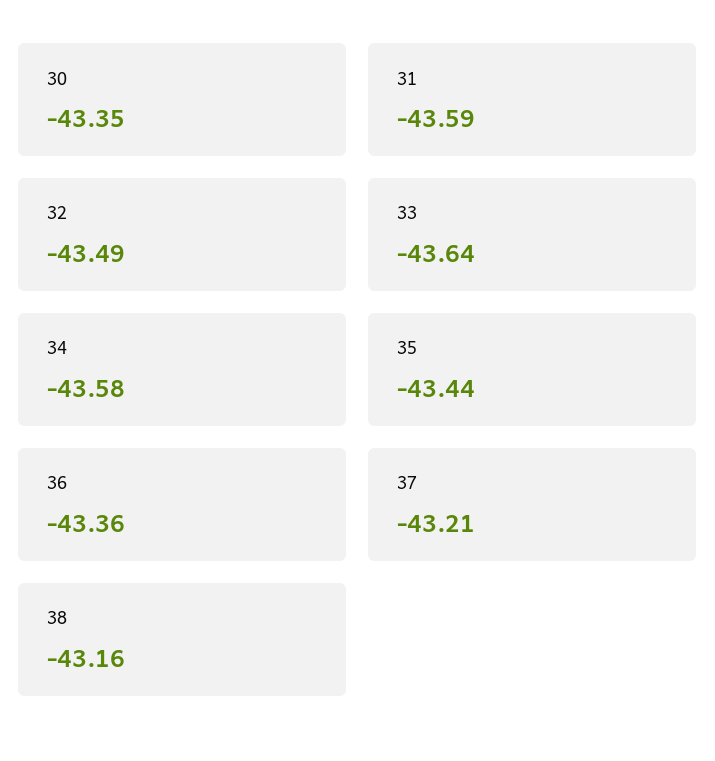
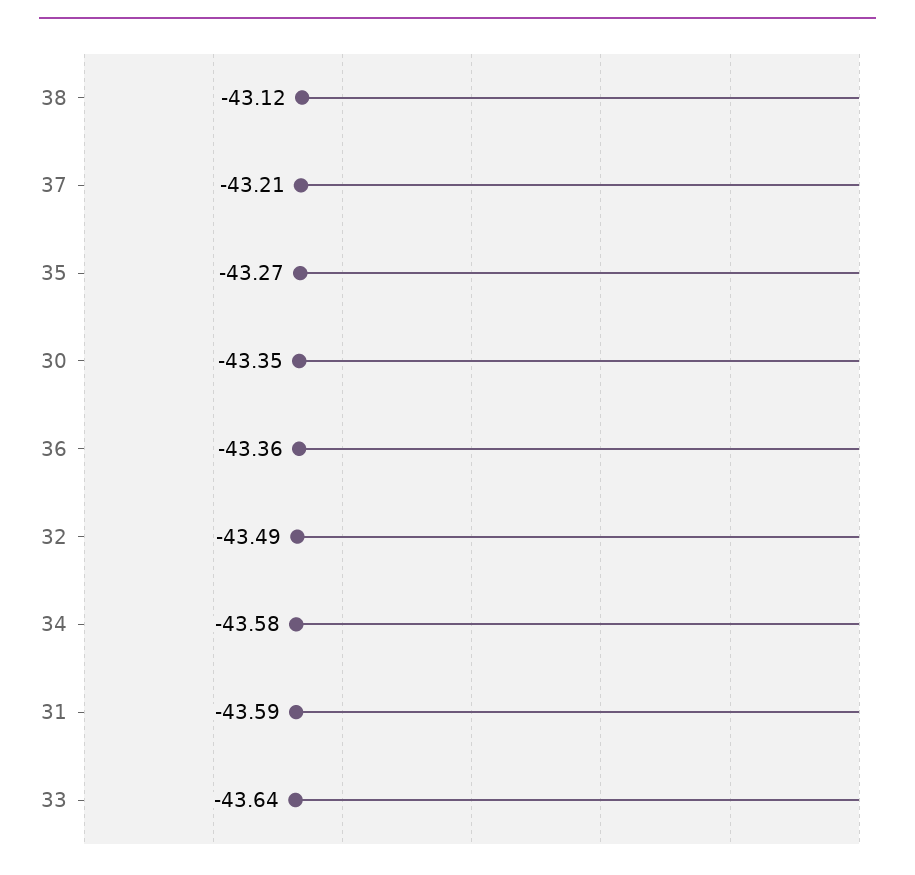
35: -43.44 -> -43.27
38: -43.16 -> -43.12

